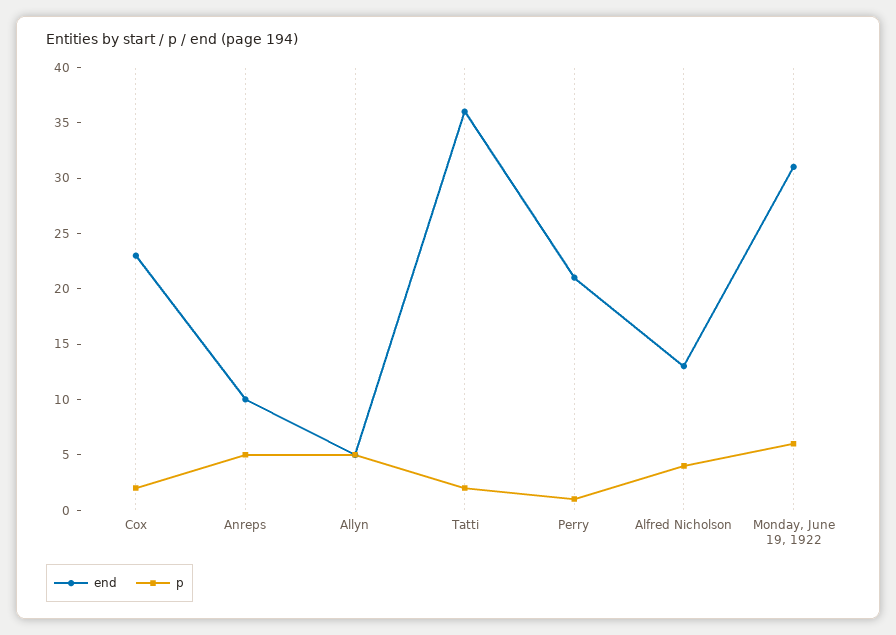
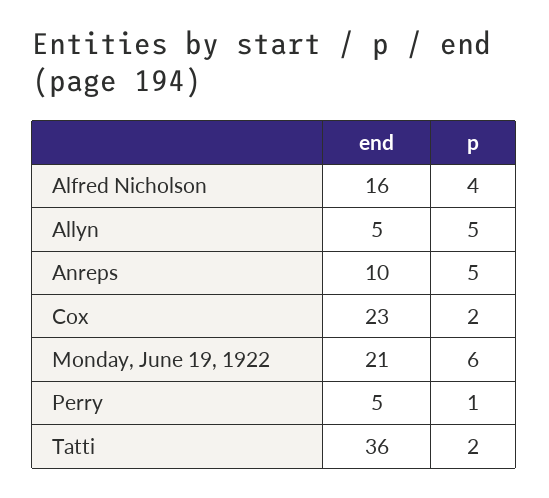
end, Perry: 21 -> 5
end, Alfred Nicholson: 13 -> 16
end, Monday, June 19, 1922: 31 -> 21

